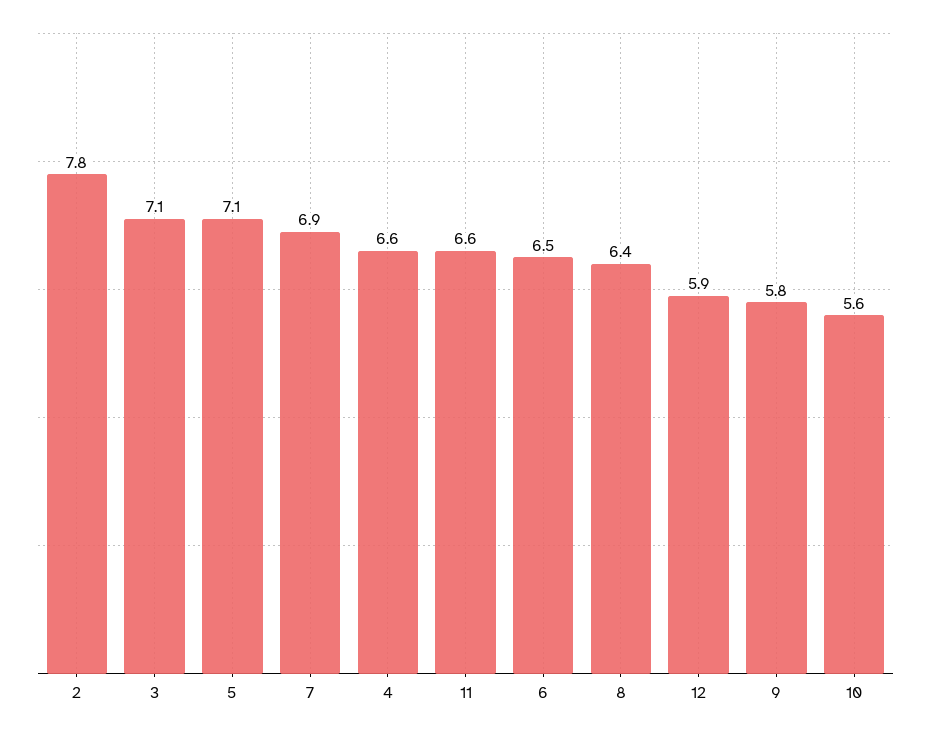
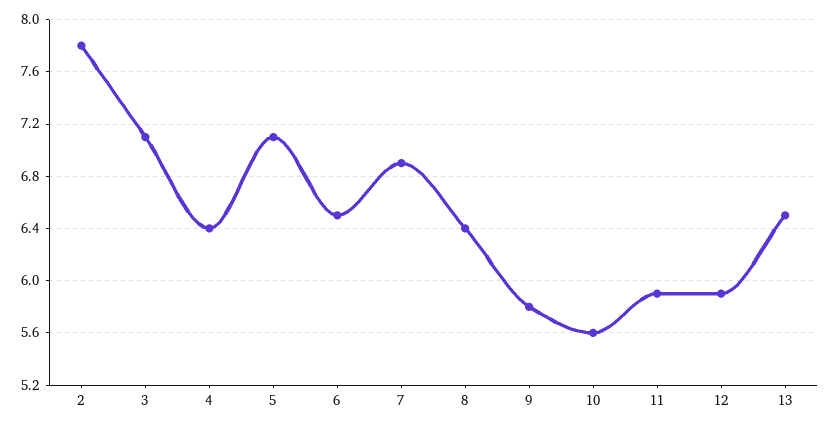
4: 6.6 -> 6.4
11: 6.6 -> 5.9
13: none -> 6.5

